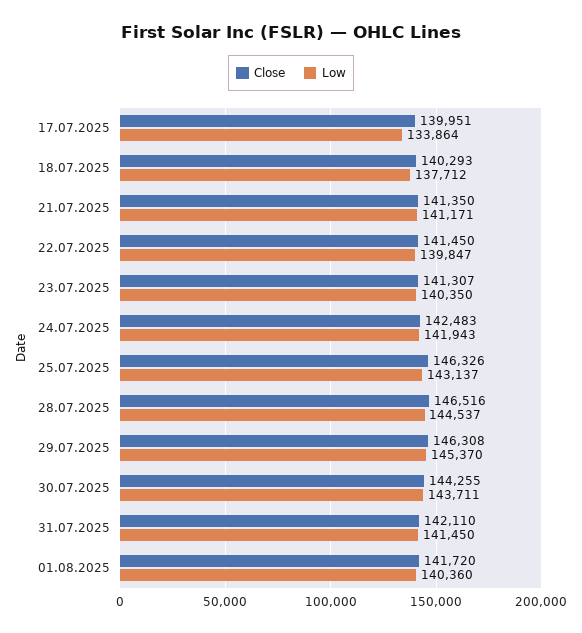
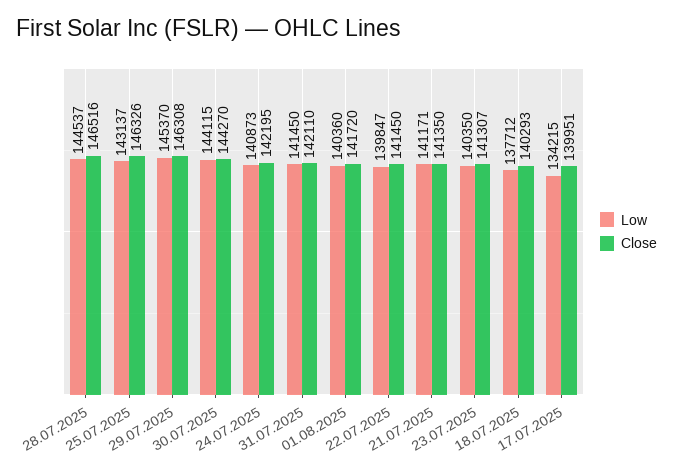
Low, 17.07.2025: 133864 -> 134215
Close, 24.07.2025: 142483 -> 142195
Low, 24.07.2025: 141943 -> 140873
Close, 30.07.2025: 144255 -> 144270
Low, 30.07.2025: 143711 -> 144115

